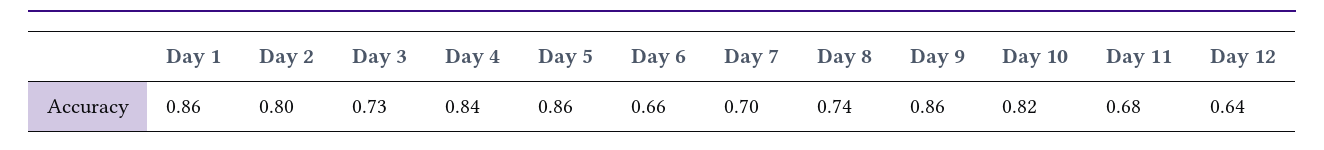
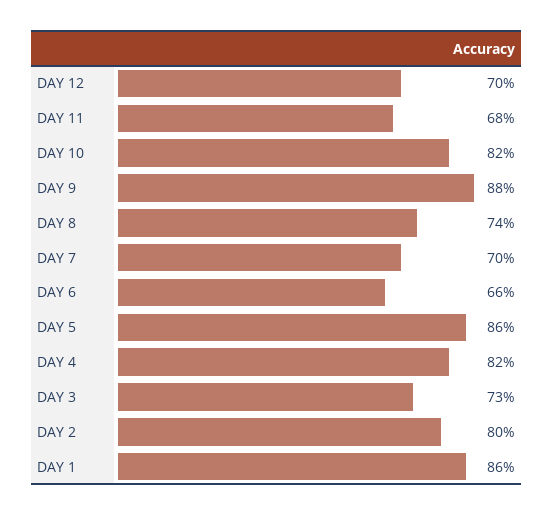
Day 4: 0.84 -> 0.82
Day 9: 0.86 -> 0.88
Day 12: 0.64 -> 0.7

